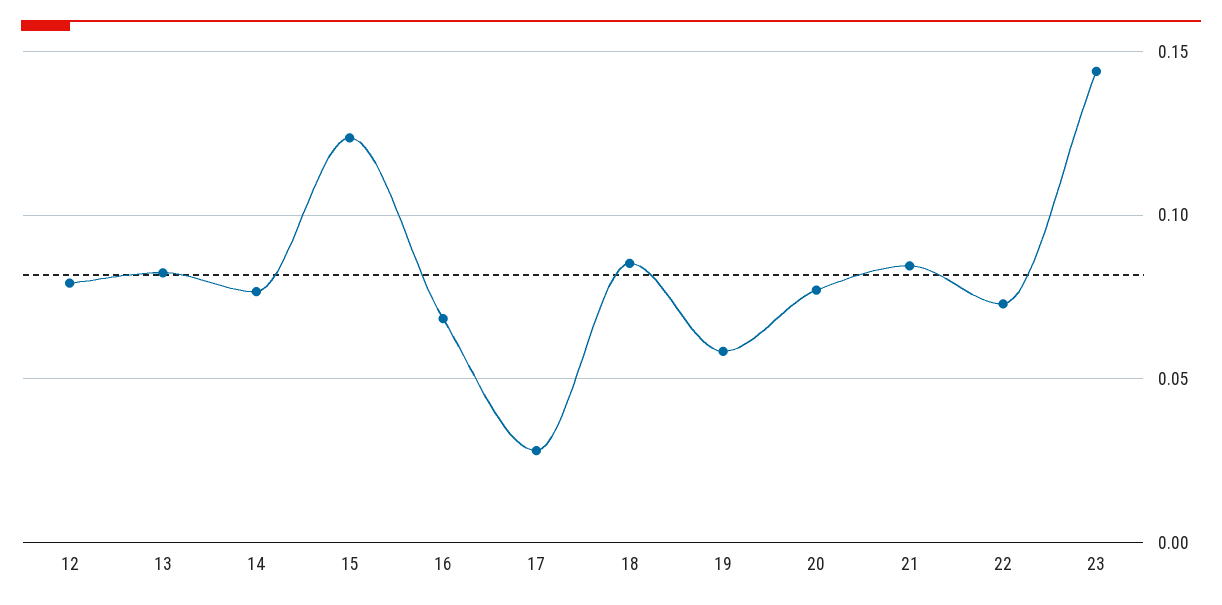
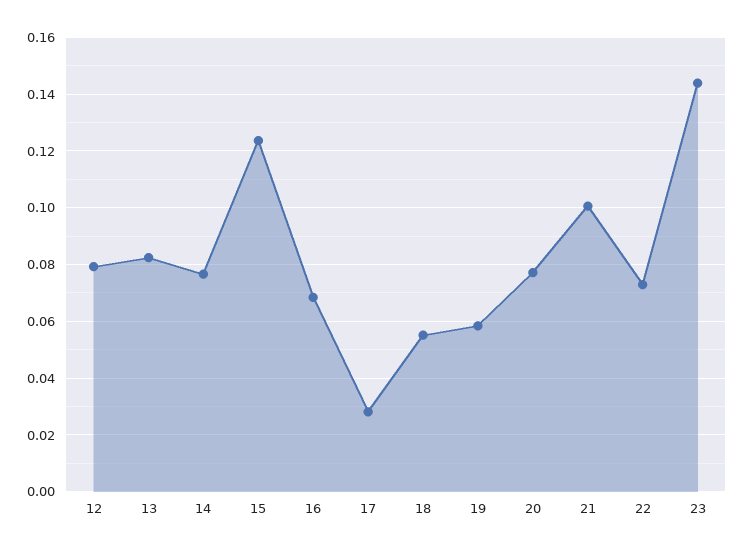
18: 0.085 -> 0.055
21: 0.085 -> 0.1

